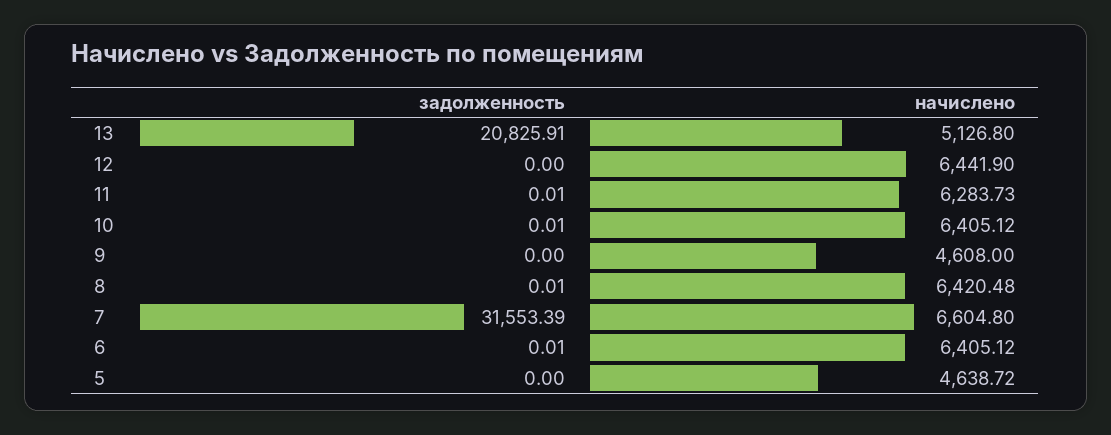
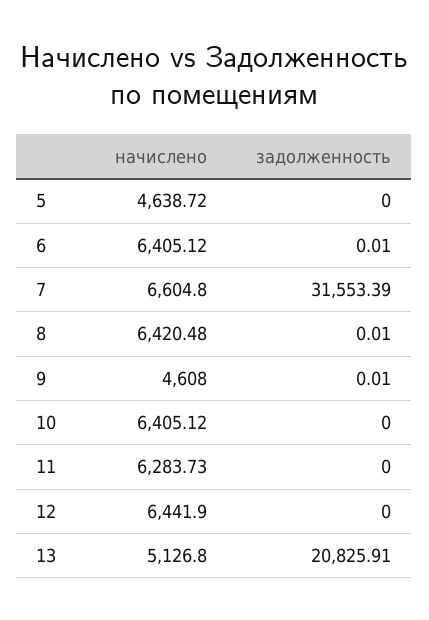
задолженность, 11: 0.01 -> 0
задолженность, 10: 0.01 -> 0
задолженность, 9: 0 -> 0.01

